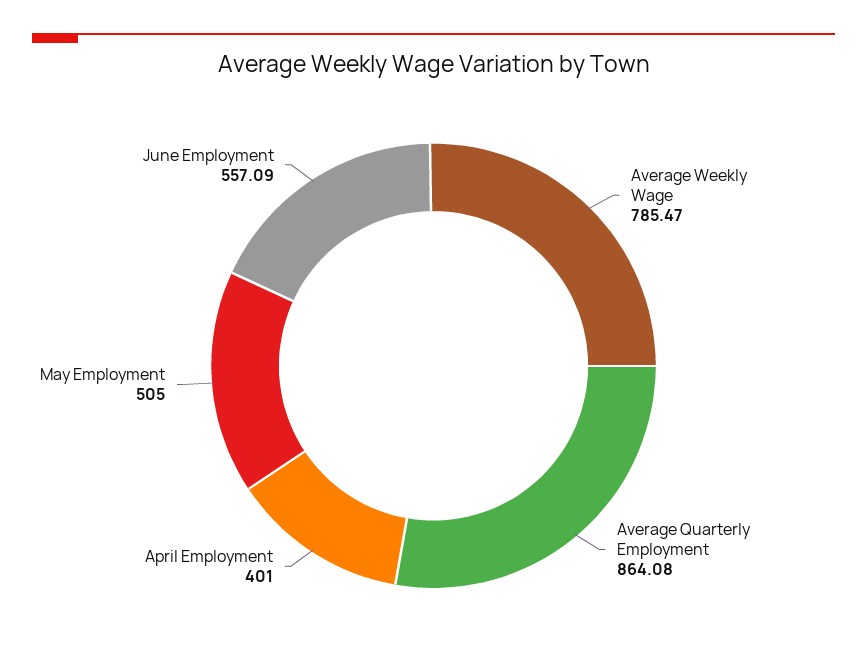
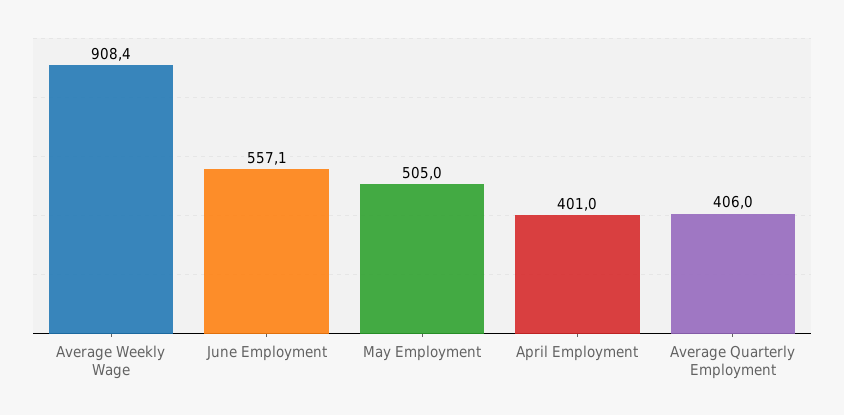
Average Weekly Wage: 785.47 -> 908.4
Average Quarterly Employment: 864.08 -> 406

